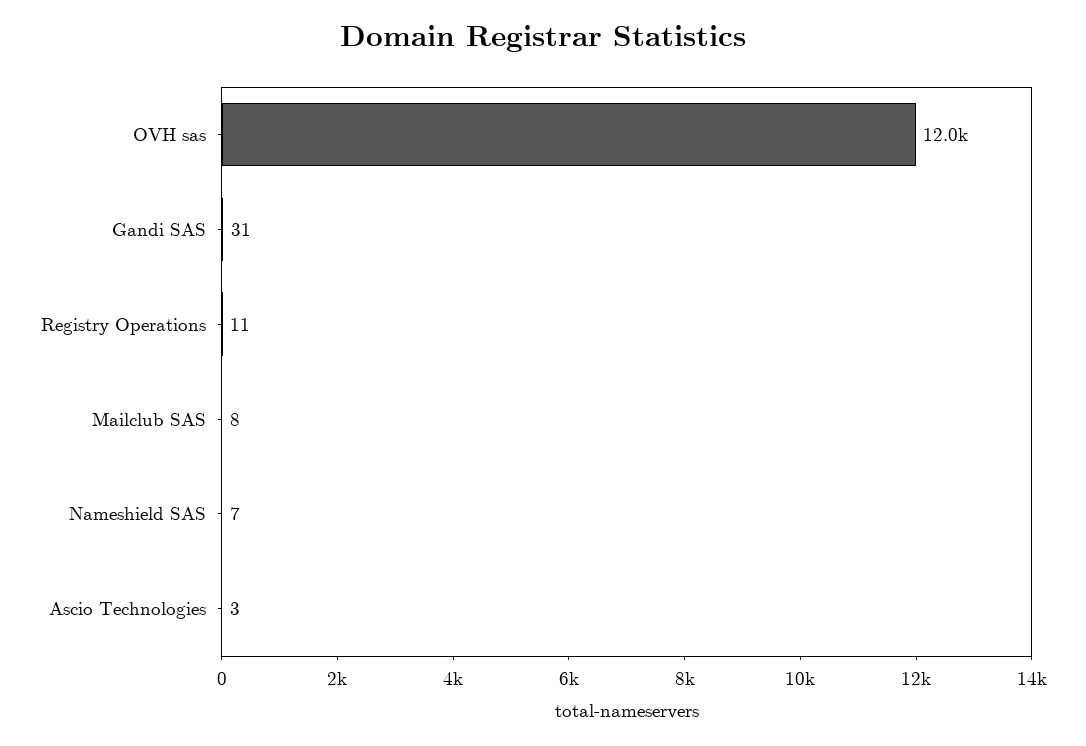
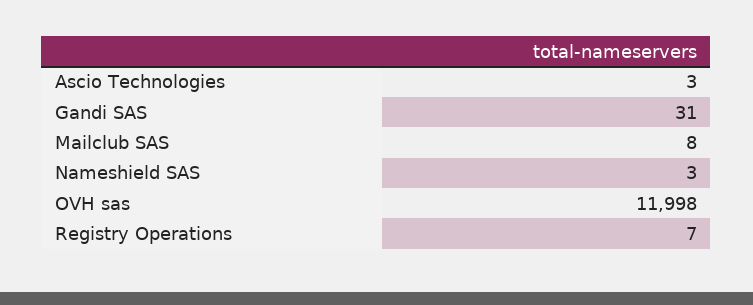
Registry Operations: 11 -> 7
Nameshield SAS: 7 -> 3

